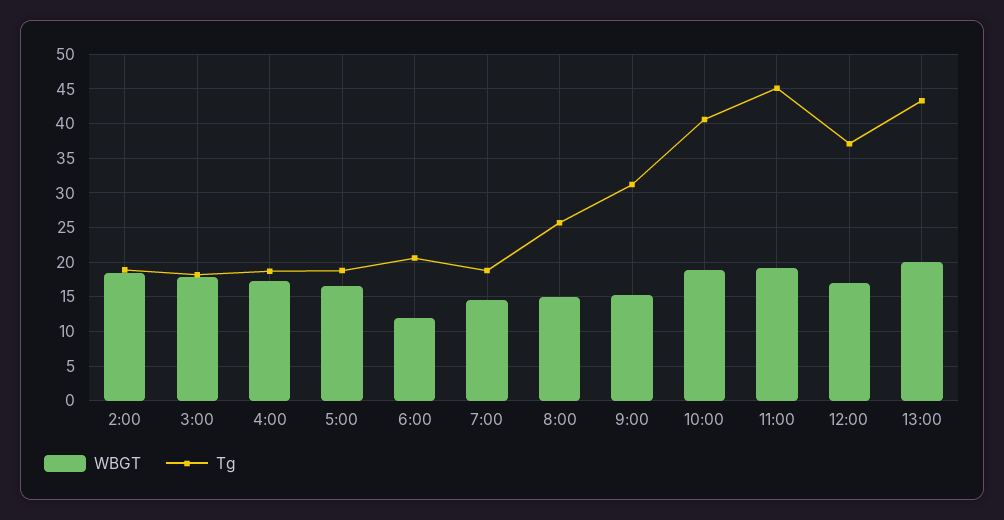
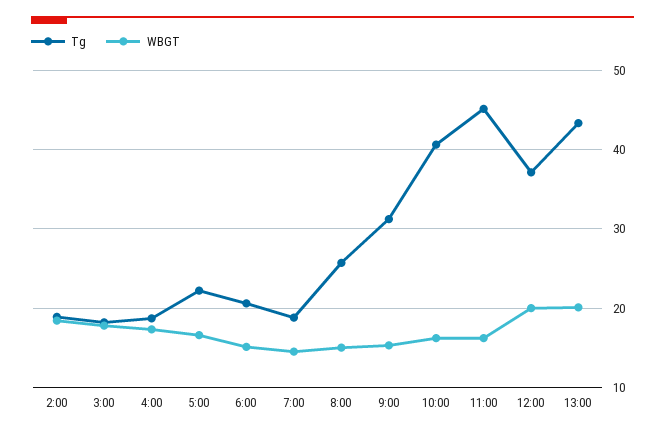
Tg, 5:00: 19 -> 22
WBGT, 6:00: 12 -> 15
WBGT, 10:00: 19 -> 16
WBGT, 11:00: 19 -> 16
WBGT, 12:00: 17 -> 20

